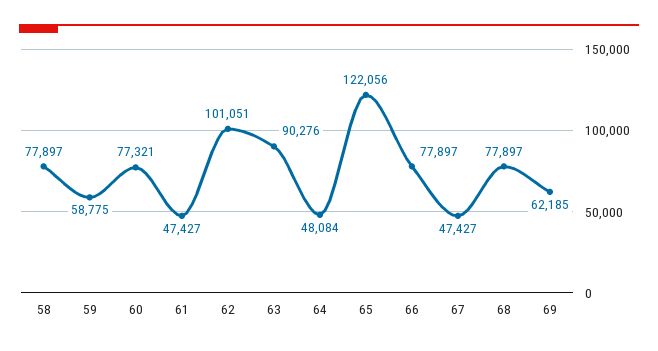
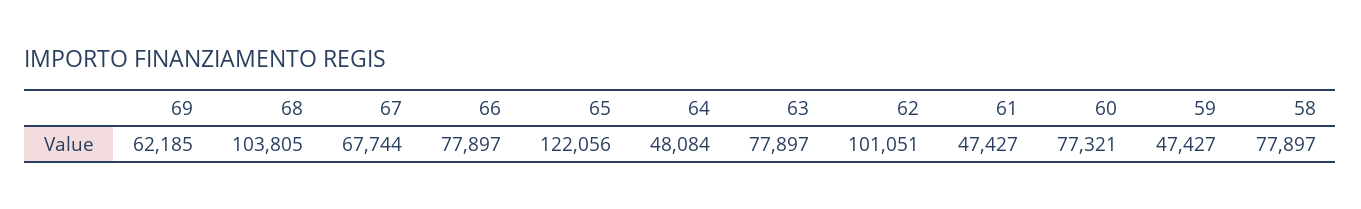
59: 58775 -> 47427
63: 90276 -> 77897
67: 47427 -> 67744
68: 77897 -> 103805

